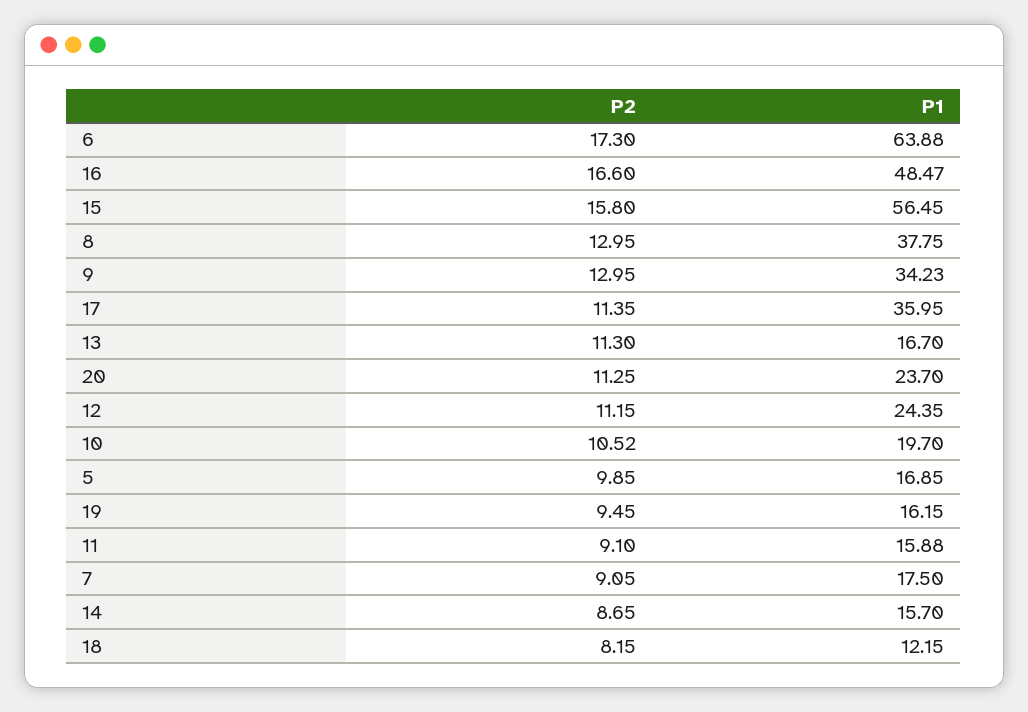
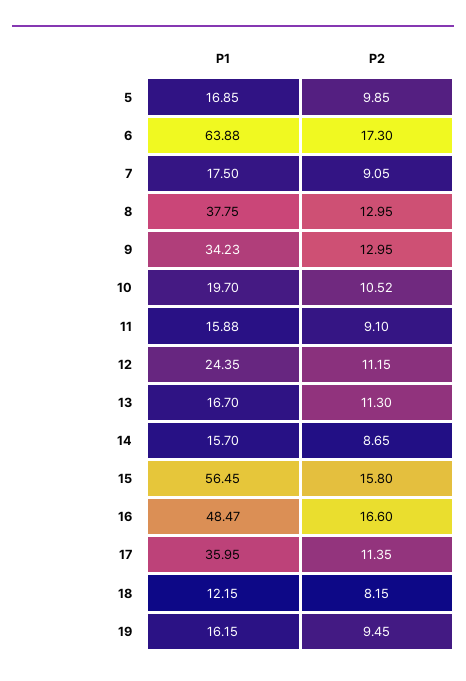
P2, 20: 11.25 -> none
P1, 20: 23.7 -> none

